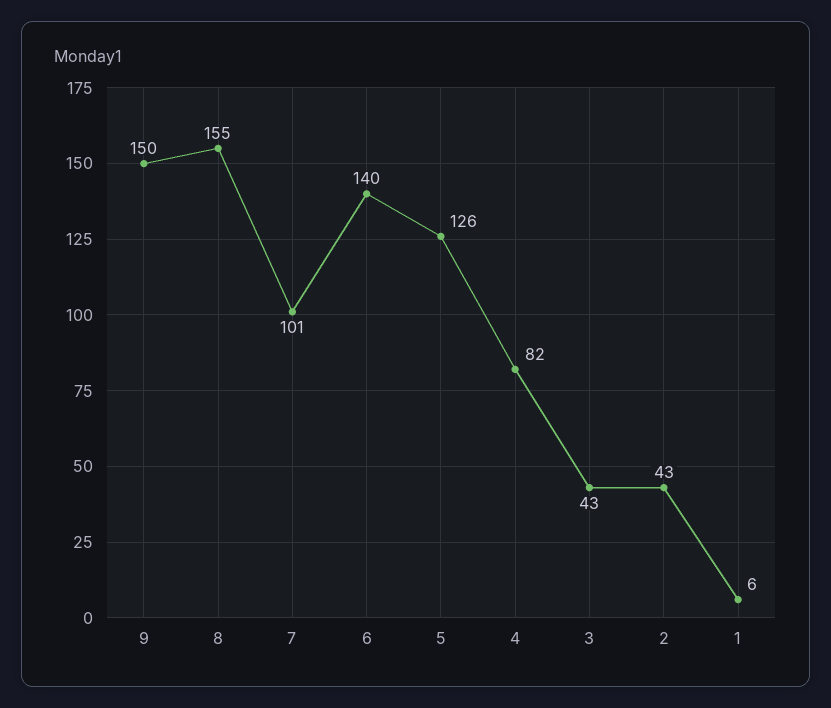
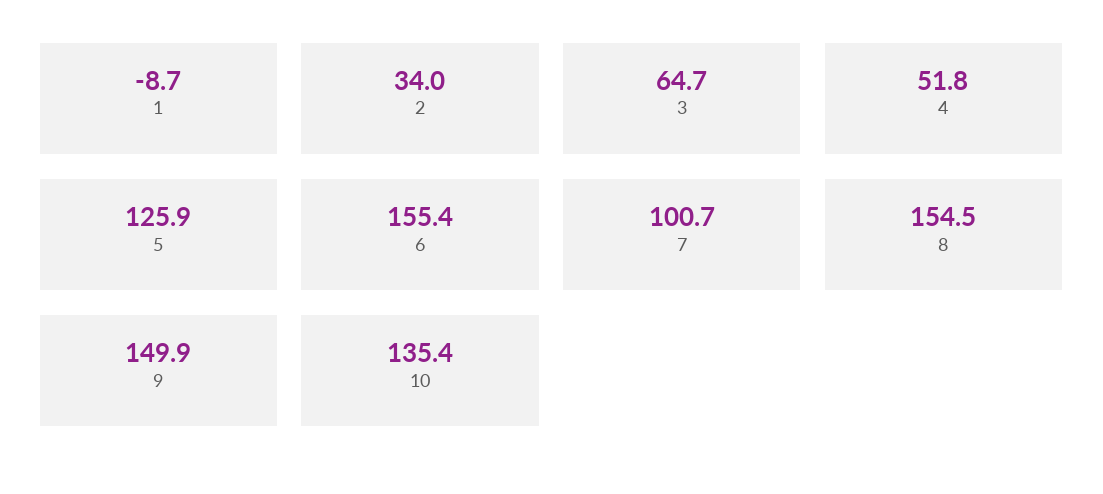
6: 140 -> 155.4
4: 82 -> 51.8
3: 43 -> 64.7
2: 43 -> 34
1: 6 -> -8.7
10: none -> 135.4

